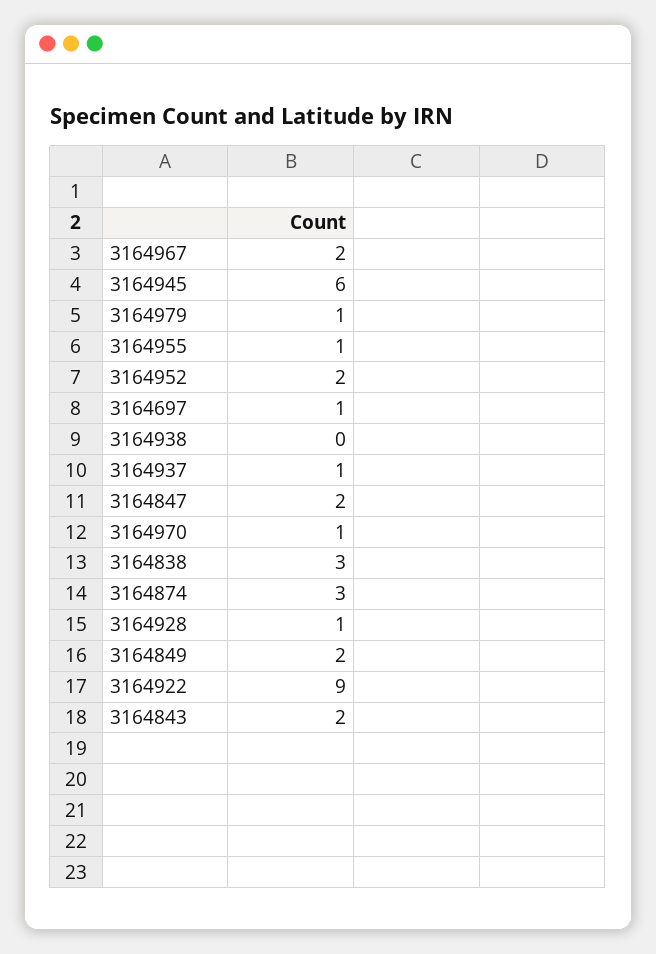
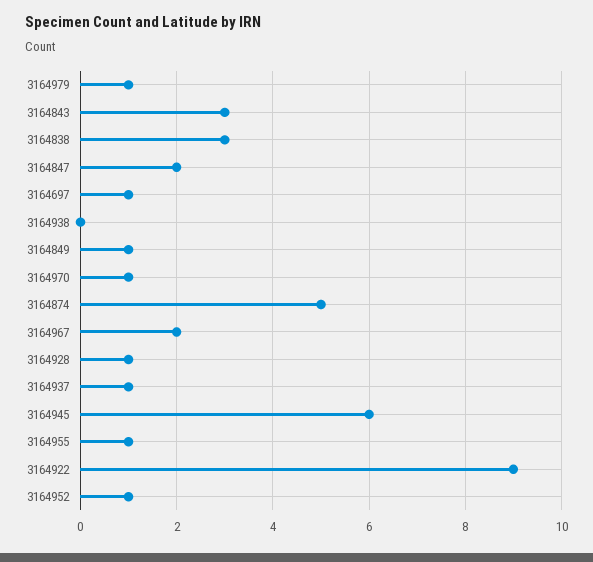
3164952: 2 -> 1
3164874: 3 -> 5
3164849: 2 -> 1
3164843: 2 -> 3

